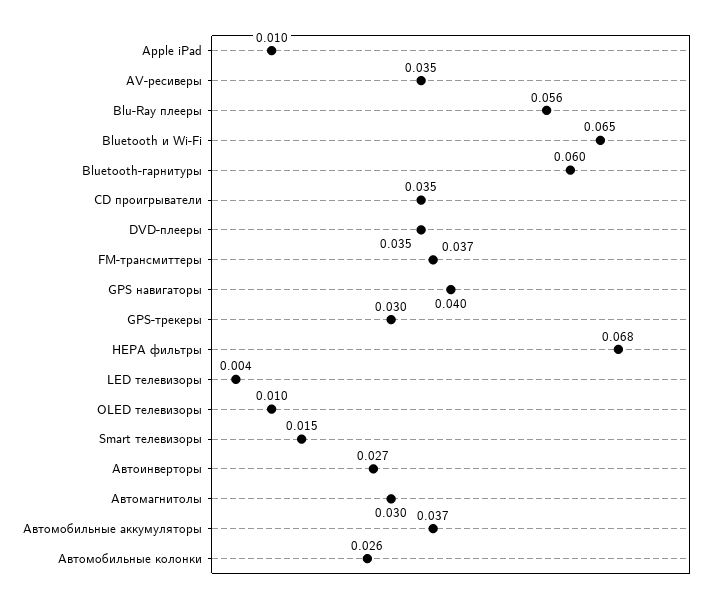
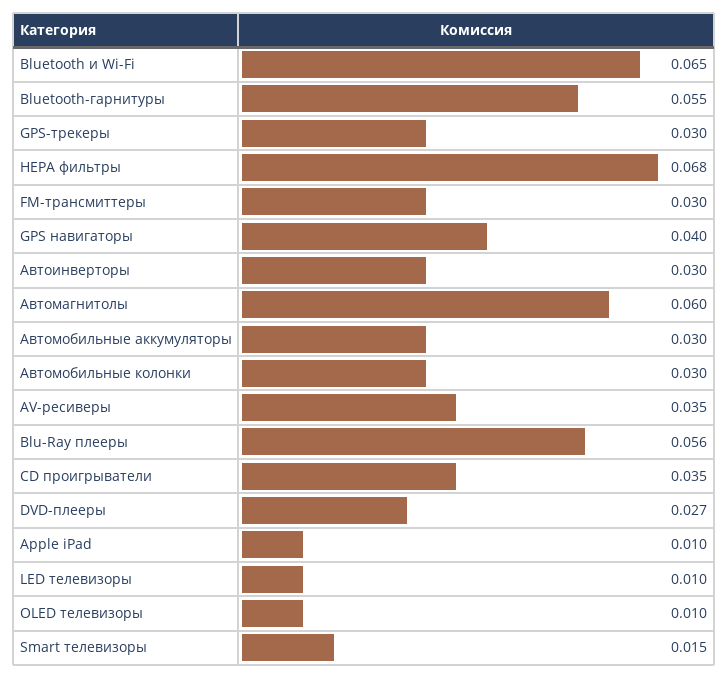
Bluetooth-гарнитуры: 0.06 -> 0.055
DVD-плееры: 0.035 -> 0.027
FM-трансмиттеры: 0.037 -> 0.03
LED телевизоры: 0.004 -> 0.01
Автоинверторы: 0.027 -> 0.03
Автомагнитолы: 0.03 -> 0.06
Автомобильные аккумуляторы: 0.037 -> 0.03
Автомобильные колонки: 0.026 -> 0.03

